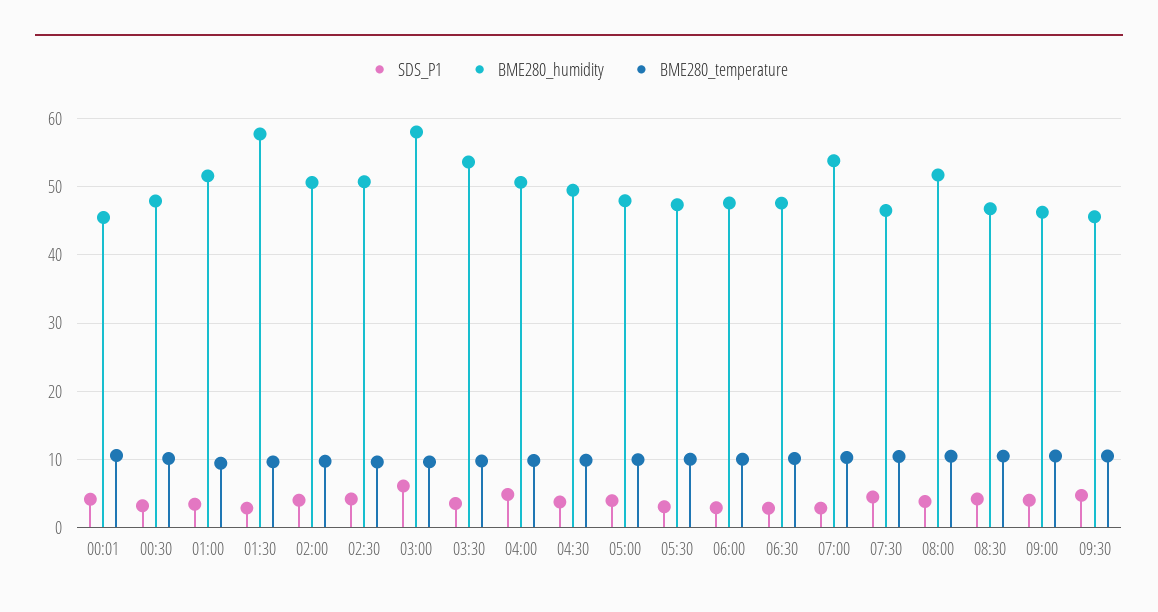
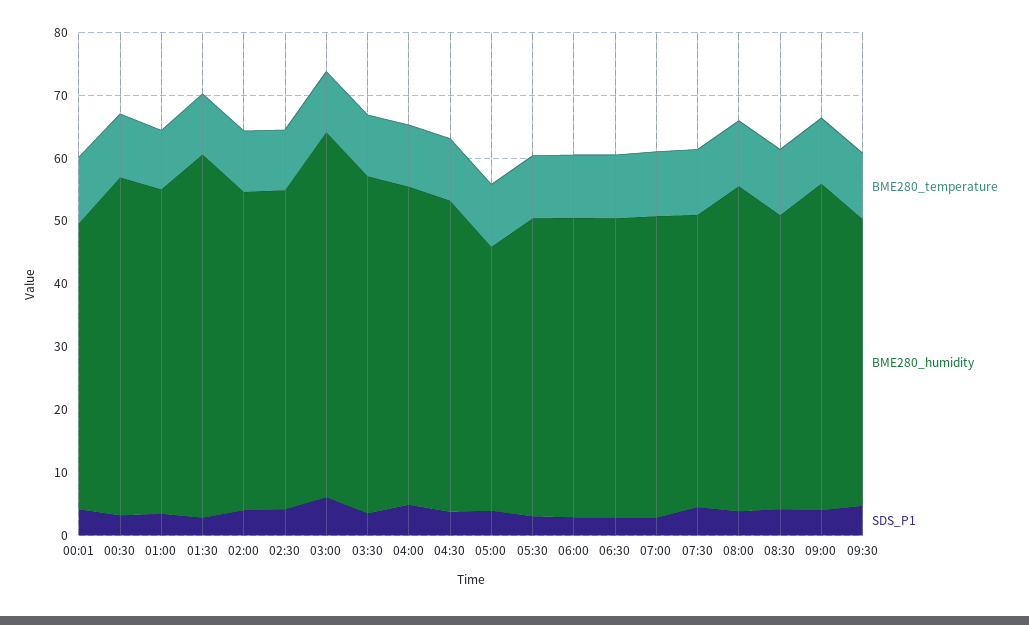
BME280_humidity, 00:30: 48 -> 54
BME280_humidity, 05:00: 48 -> 42
BME280_humidity, 07:00: 54 -> 48
BME280_humidity, 09:00: 46 -> 52

